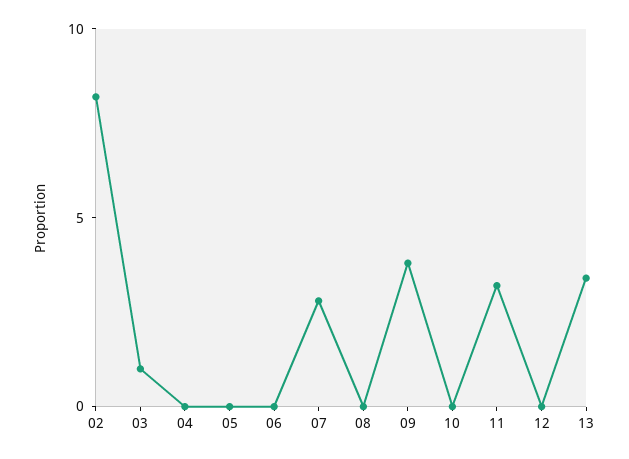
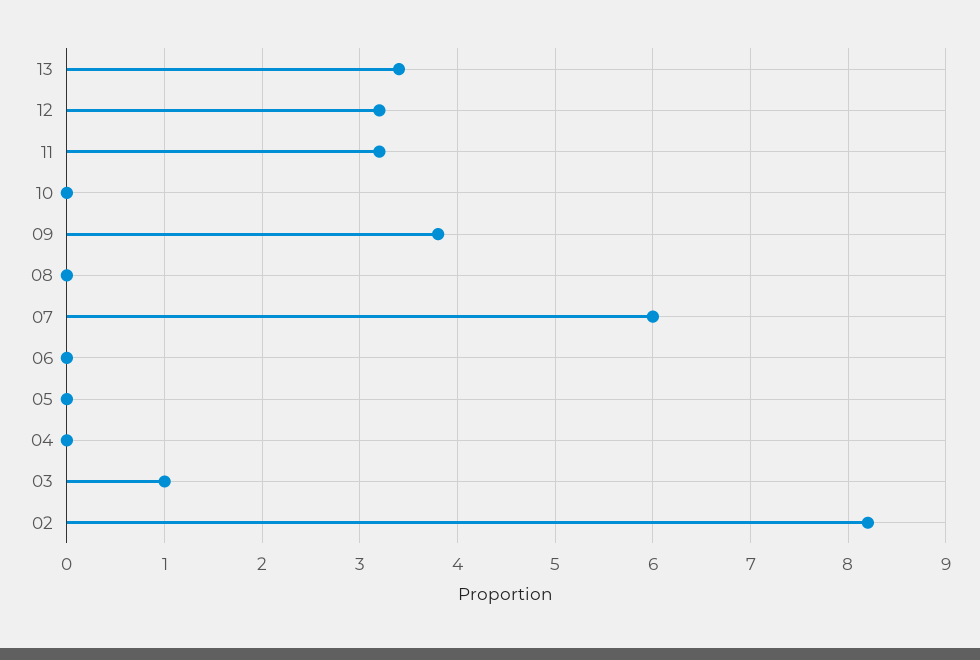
07: 3 -> 6
12: 0 -> 3.2

